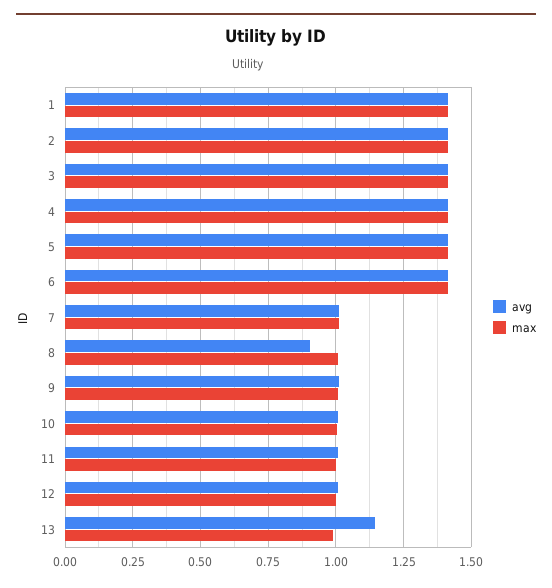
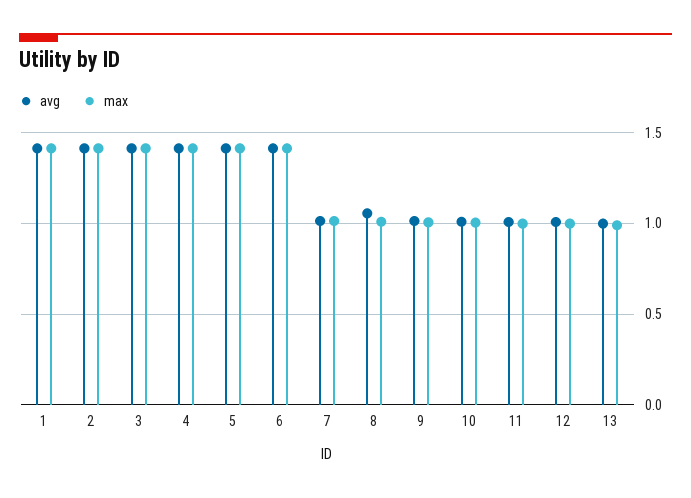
avg, 8: 0.9 -> 1.05
avg, 13: 1.15 -> 1

